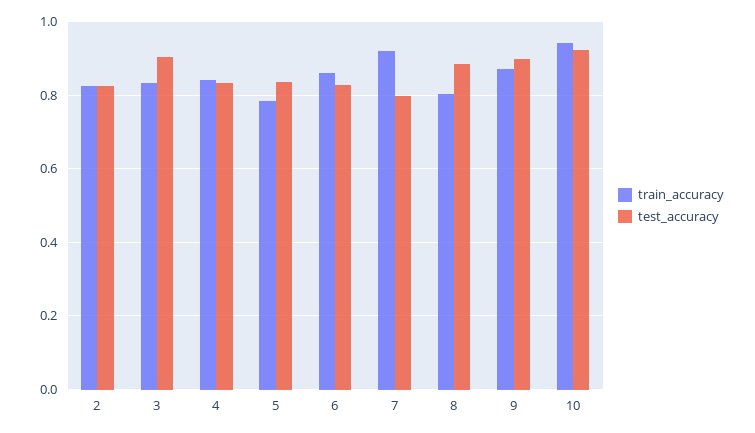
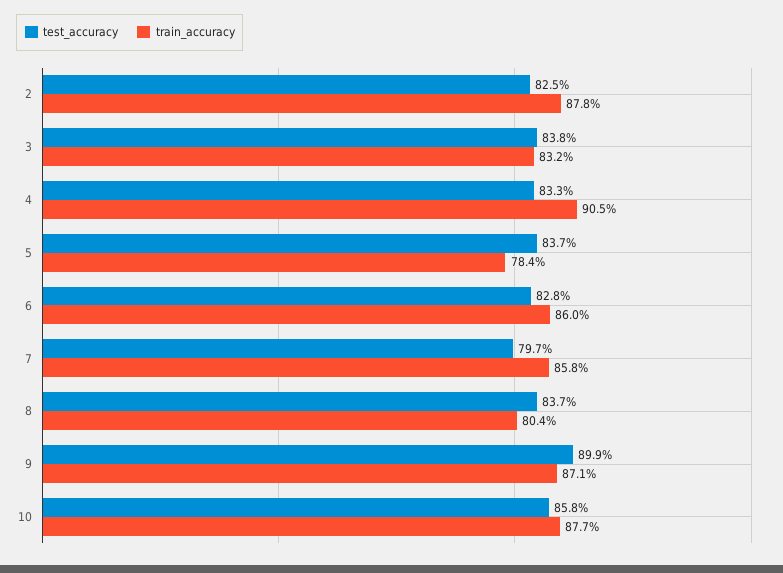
train_accuracy, 2: 0.82 -> 0.878
test_accuracy, 3: 0.9 -> 0.838
train_accuracy, 4: 0.84 -> 0.905
train_accuracy, 7: 0.92 -> 0.858
test_accuracy, 8: 0.88 -> 0.837
train_accuracy, 10: 0.94 -> 0.877
test_accuracy, 10: 0.92 -> 0.858

